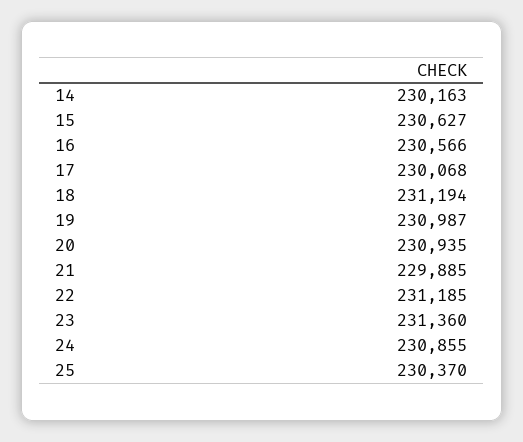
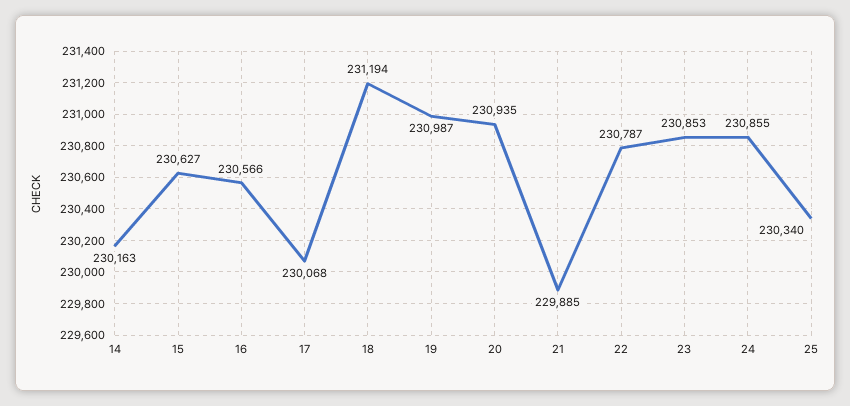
22: 231185 -> 230787
23: 231360 -> 230853
25: 230370 -> 230340

